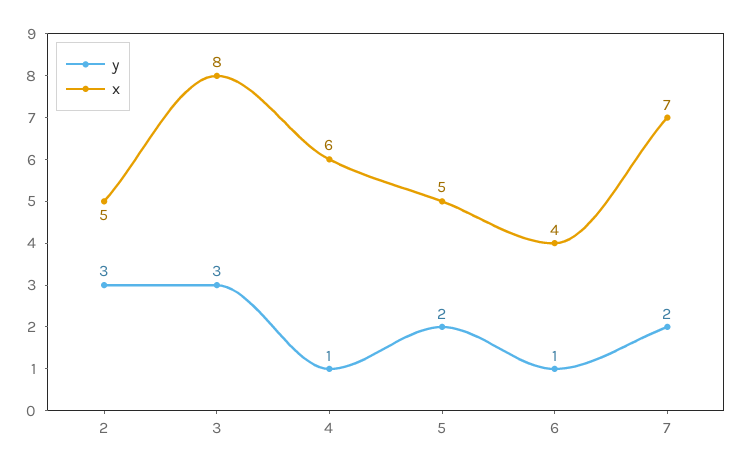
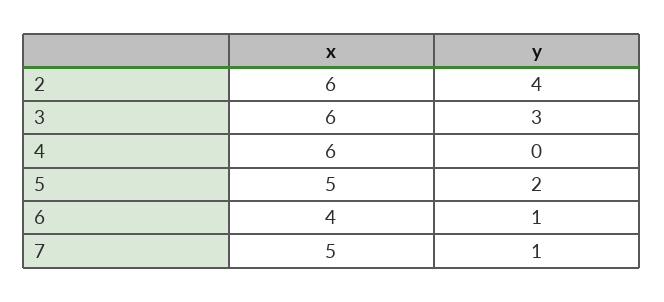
y, 2: 3 -> 4
x, 2: 5 -> 6
x, 3: 8 -> 6
y, 4: 1 -> 0
y, 7: 2 -> 1
x, 7: 7 -> 5

